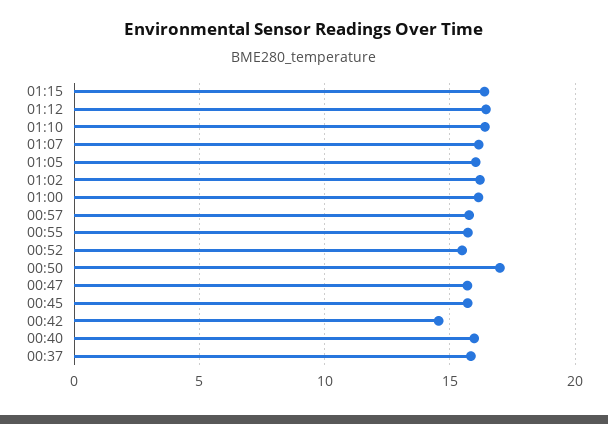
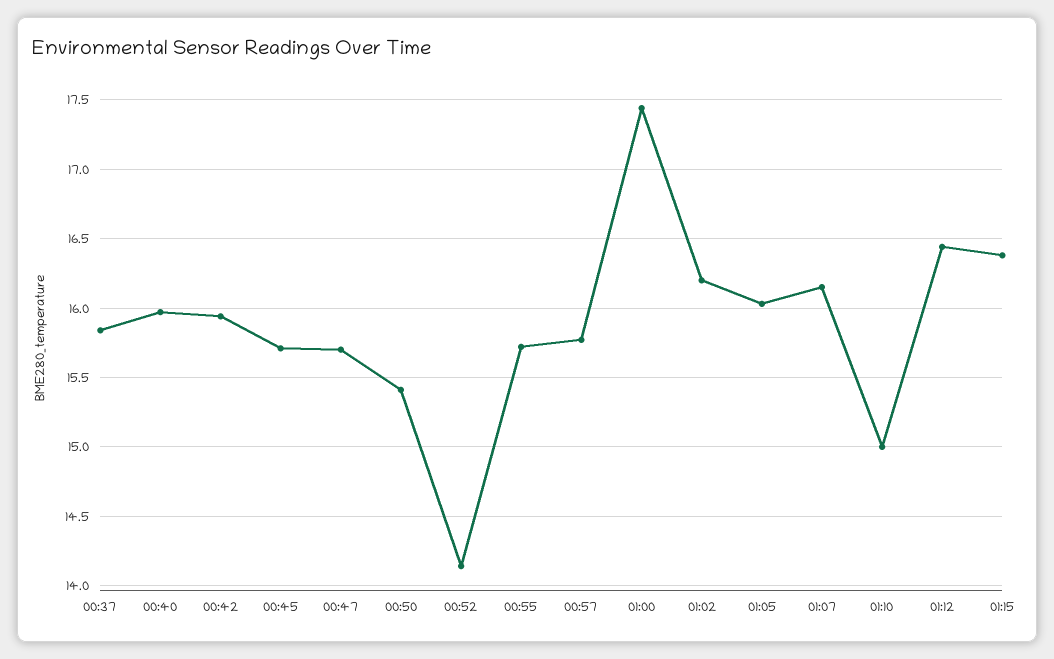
01:10: 16.5 -> 15
01:00: 16 -> 17.45
00:52: 15.5 -> 14.15
00:50: 17 -> 15.4
00:42: 14.5 -> 15.95

